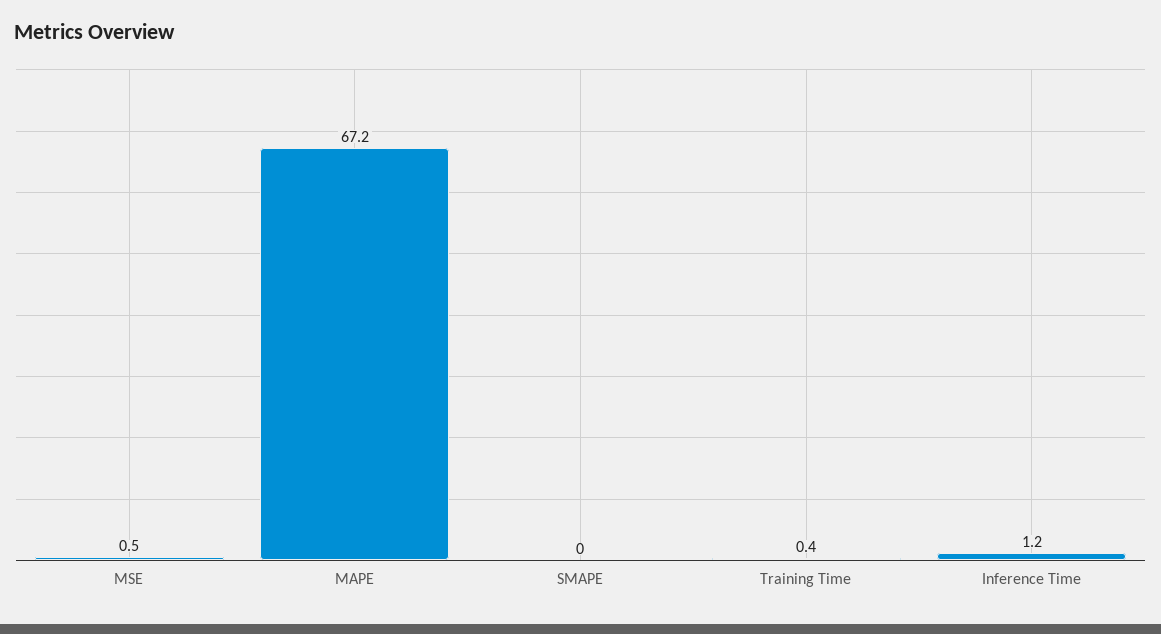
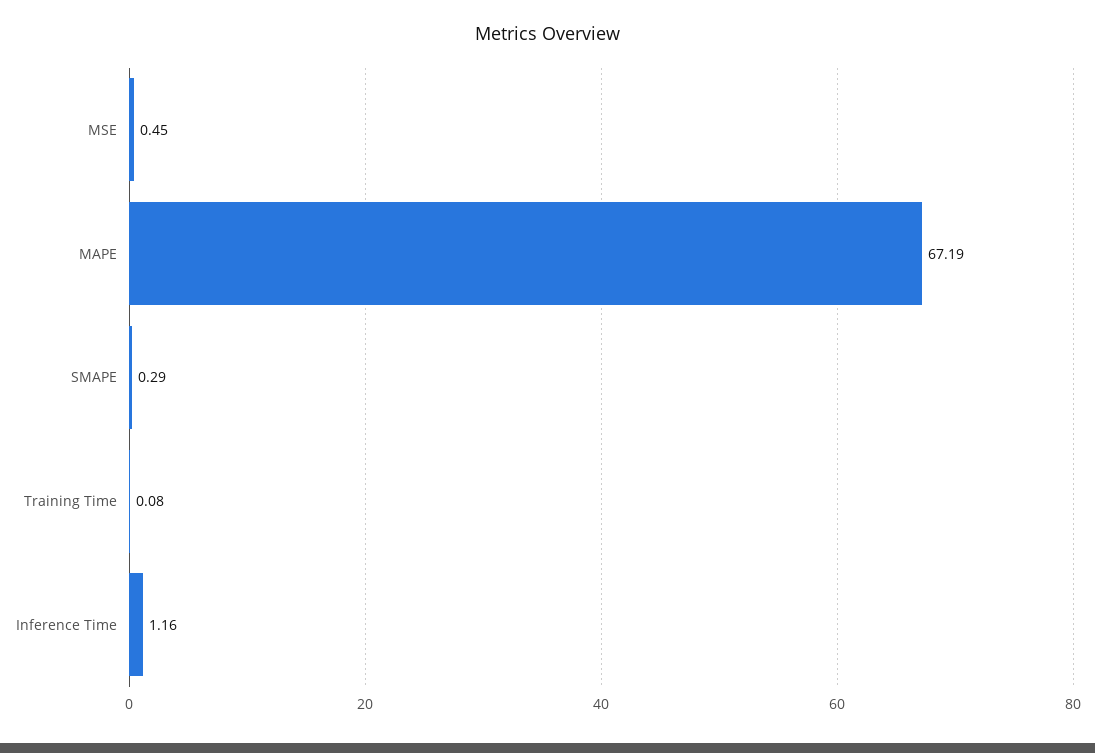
SMAPE: 0 -> 0.29
Training Time: 0.4 -> 0.08

